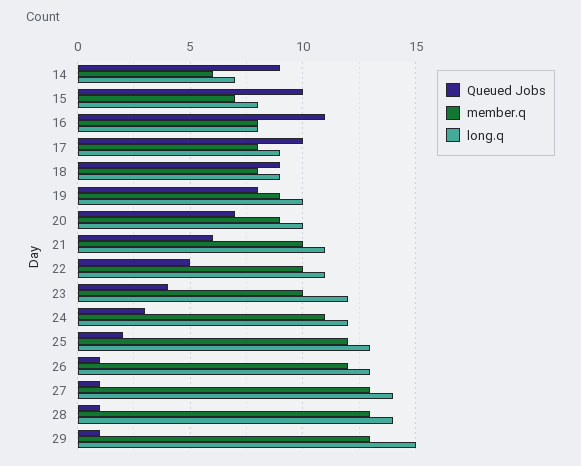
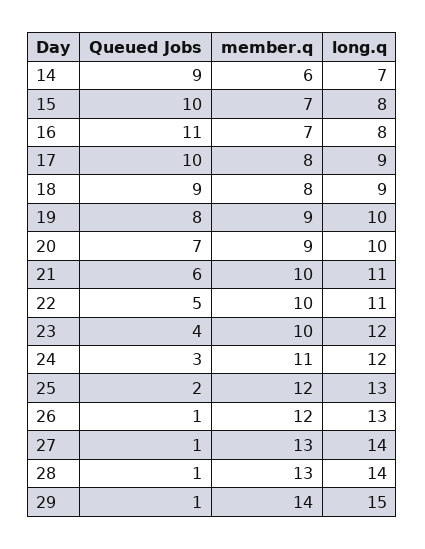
member.q, 16: 8 -> 7
member.q, 29: 13 -> 14

